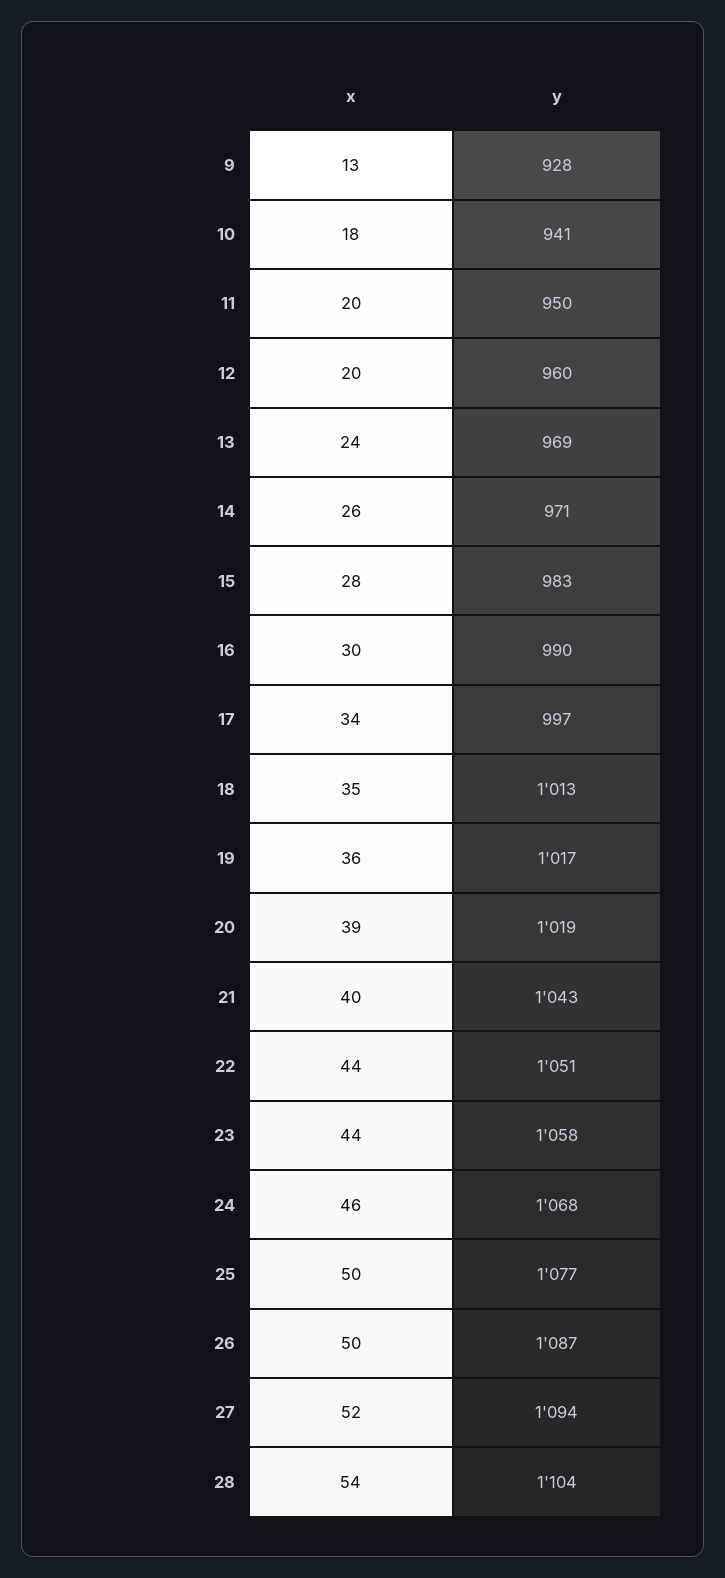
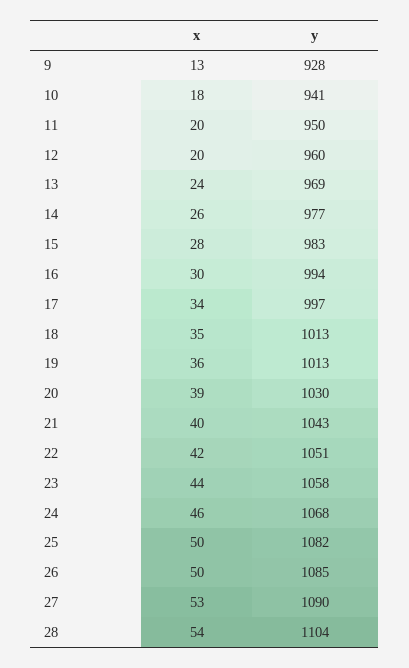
y, 14: 971 -> 977
y, 16: 990 -> 994
y, 19: 1017 -> 1013
y, 20: 1019 -> 1030
x, 22: 44 -> 42
y, 25: 1077 -> 1082
y, 26: 1087 -> 1085
x, 27: 52 -> 53
y, 27: 1094 -> 1090

